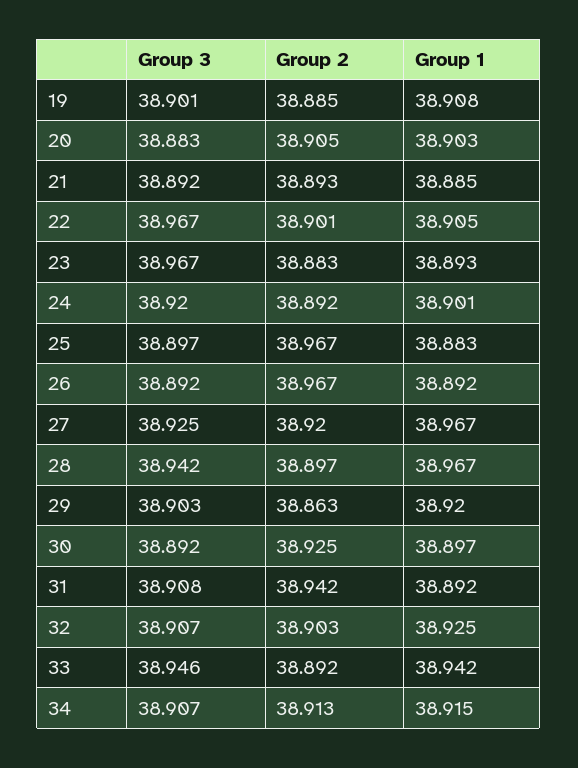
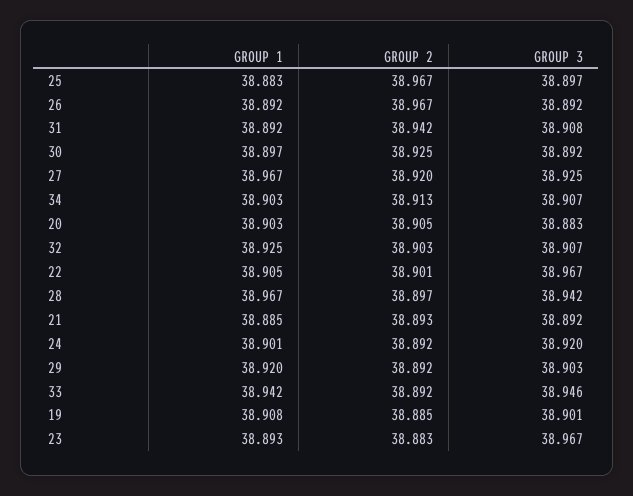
Group 2, 29: 38.863 -> 38.892
Group 1, 34: 38.915 -> 38.903

